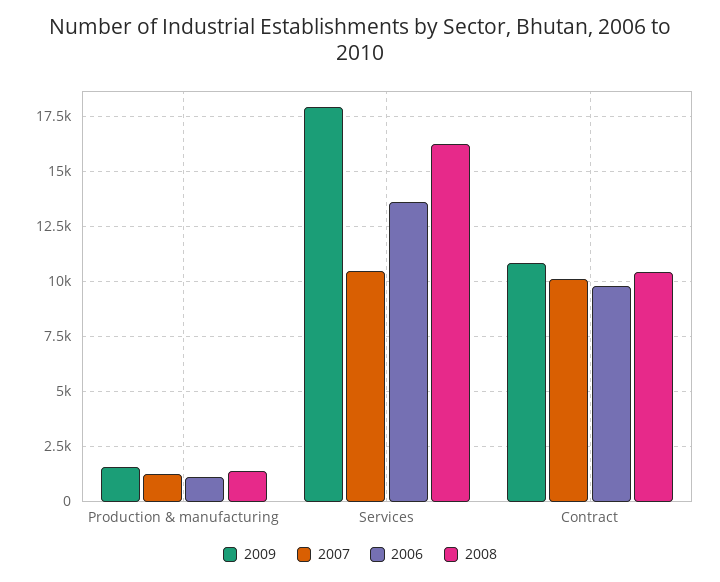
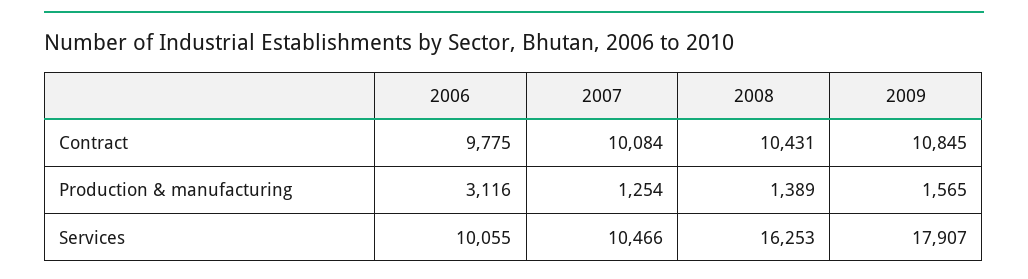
2006, Production & manufacturing: 1000 -> 3116
2006, Services: 13500 -> 10055

